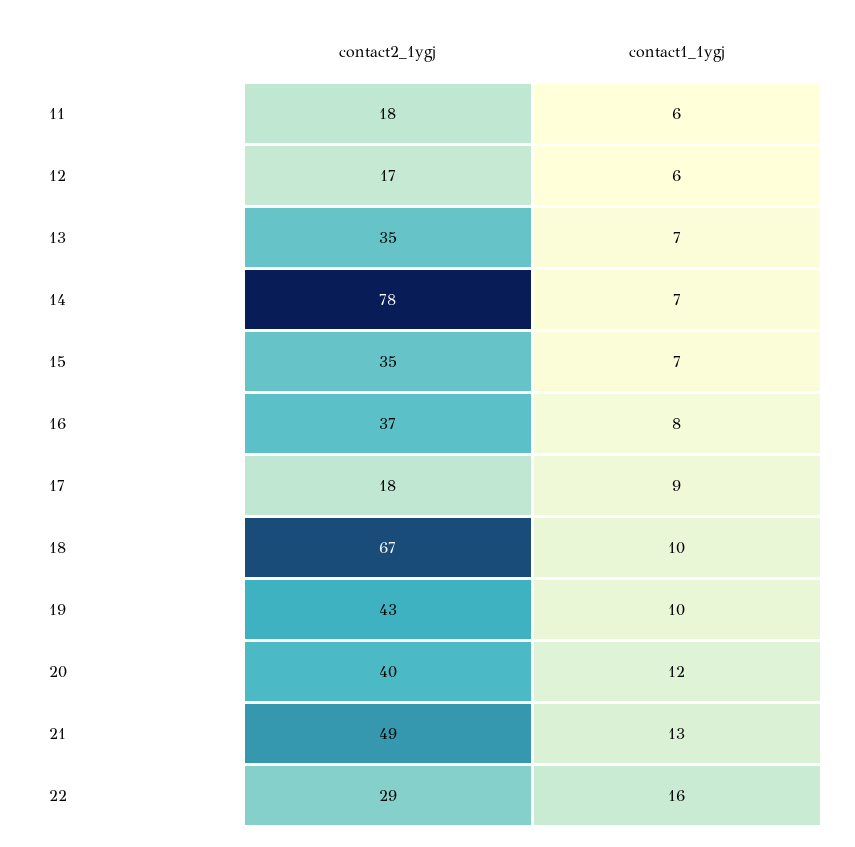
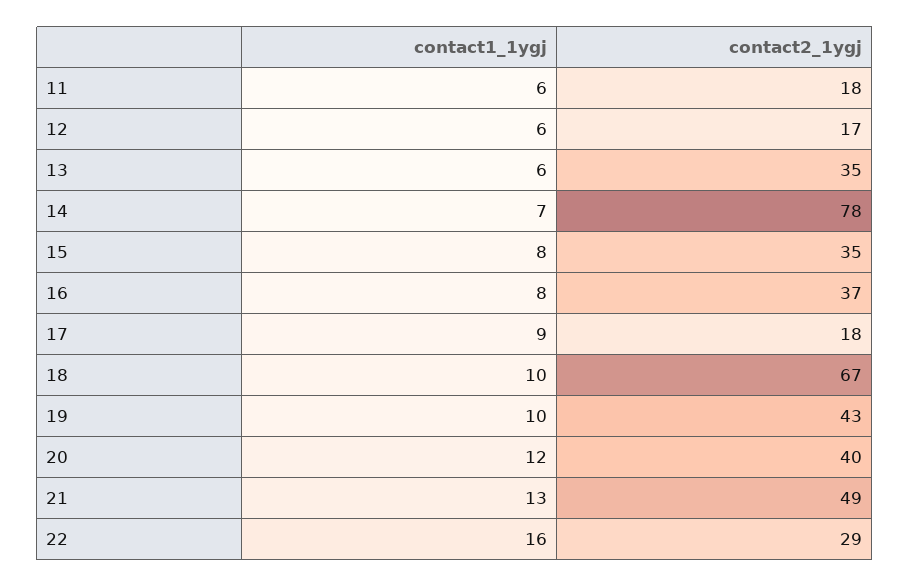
contact1_1ygj, 13: 7 -> 6
contact1_1ygj, 15: 7 -> 8

